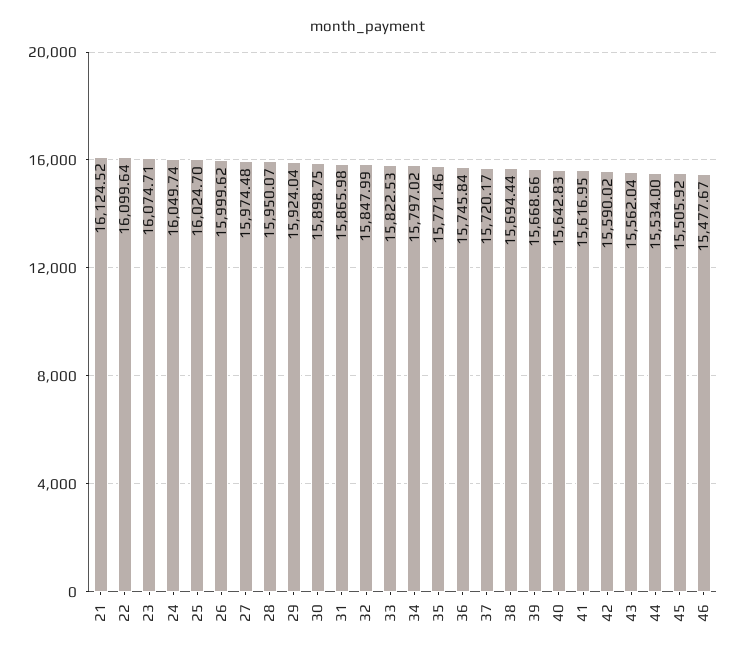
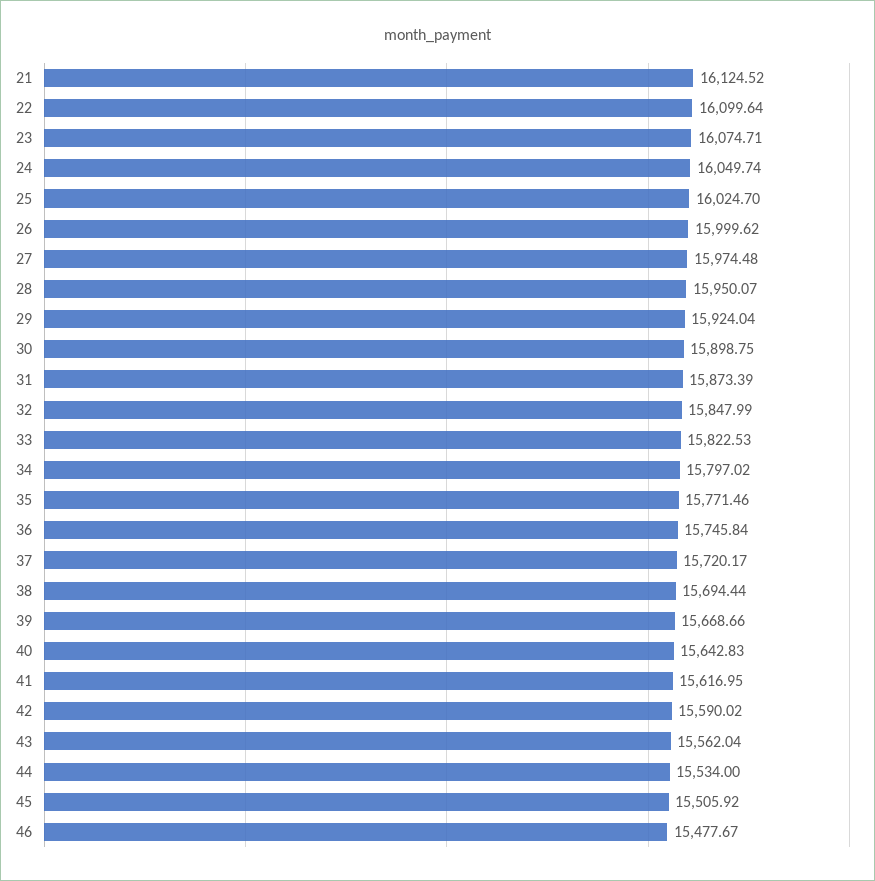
31: 15865.98 -> 15873.39

